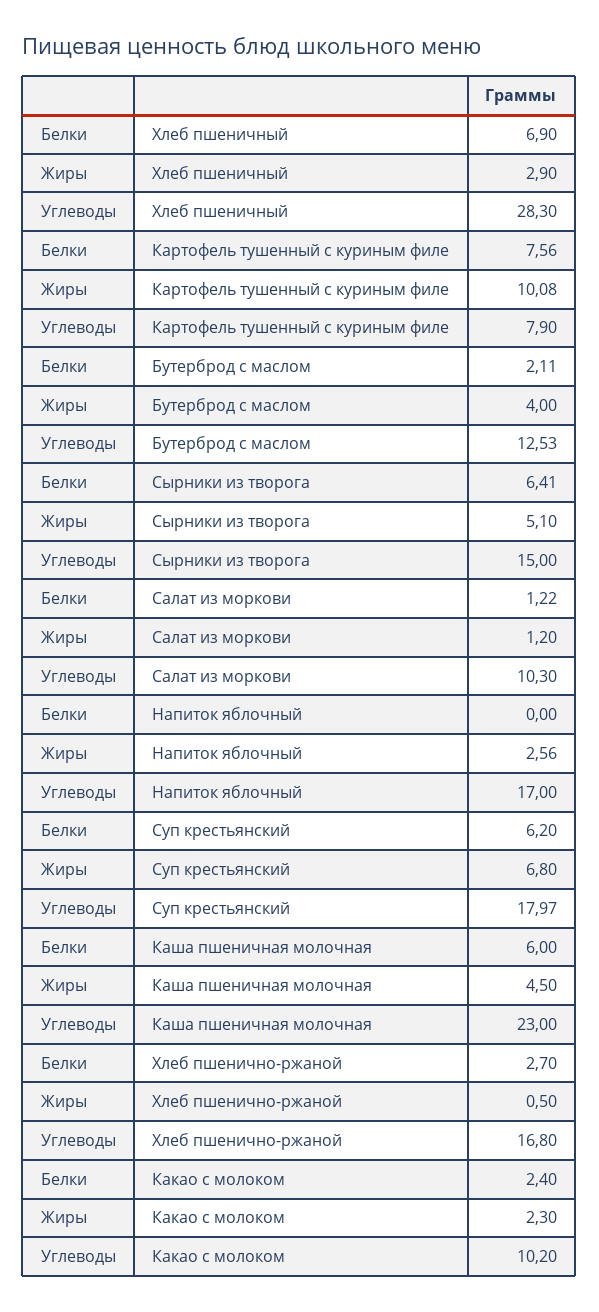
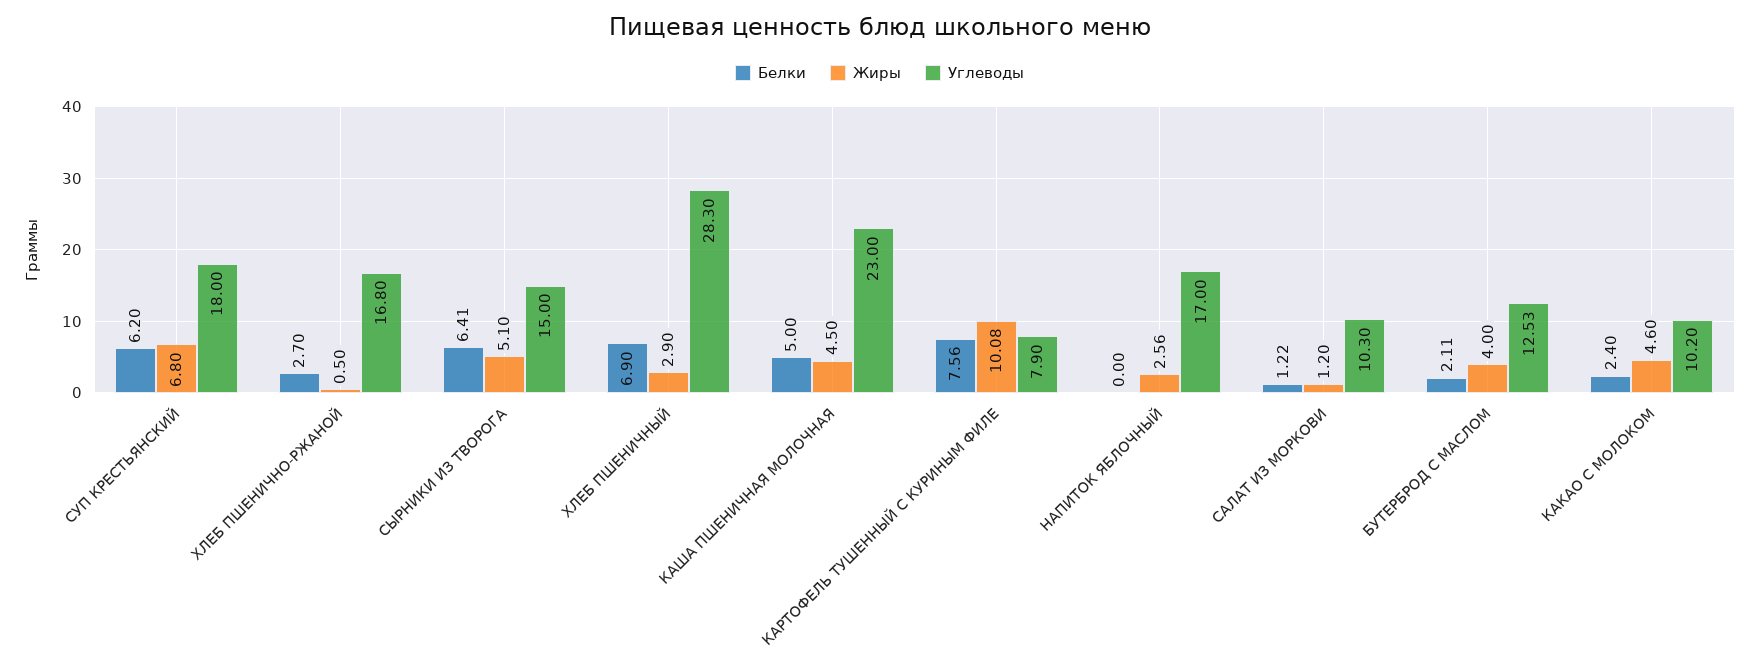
Углеводы, Суп крестьянский: 17.97 -> 18
Белки, Каша пшеничная молочная: 6 -> 5
Жиры, Какао с молоком: 2.3 -> 4.6

